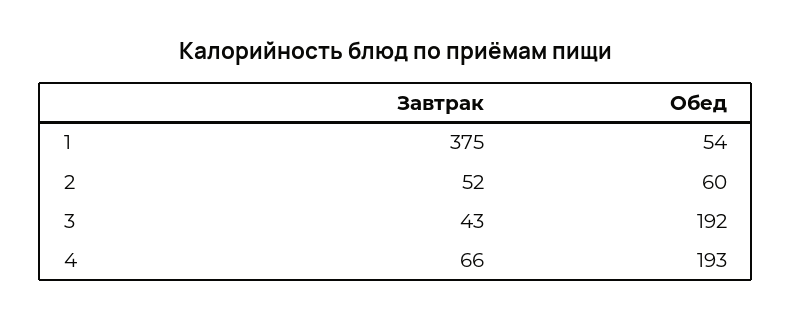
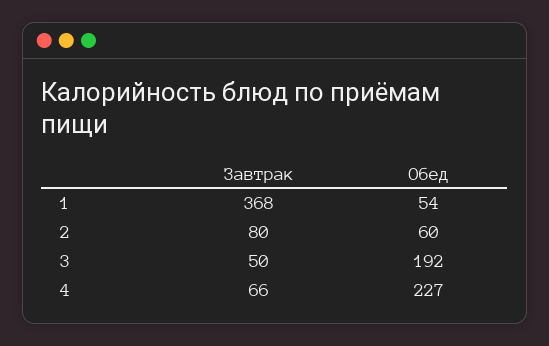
Завтрак, 1: 375 -> 368
Завтрак, 2: 52 -> 80
Завтрак, 3: 43 -> 50
Обед, 4: 193 -> 227

